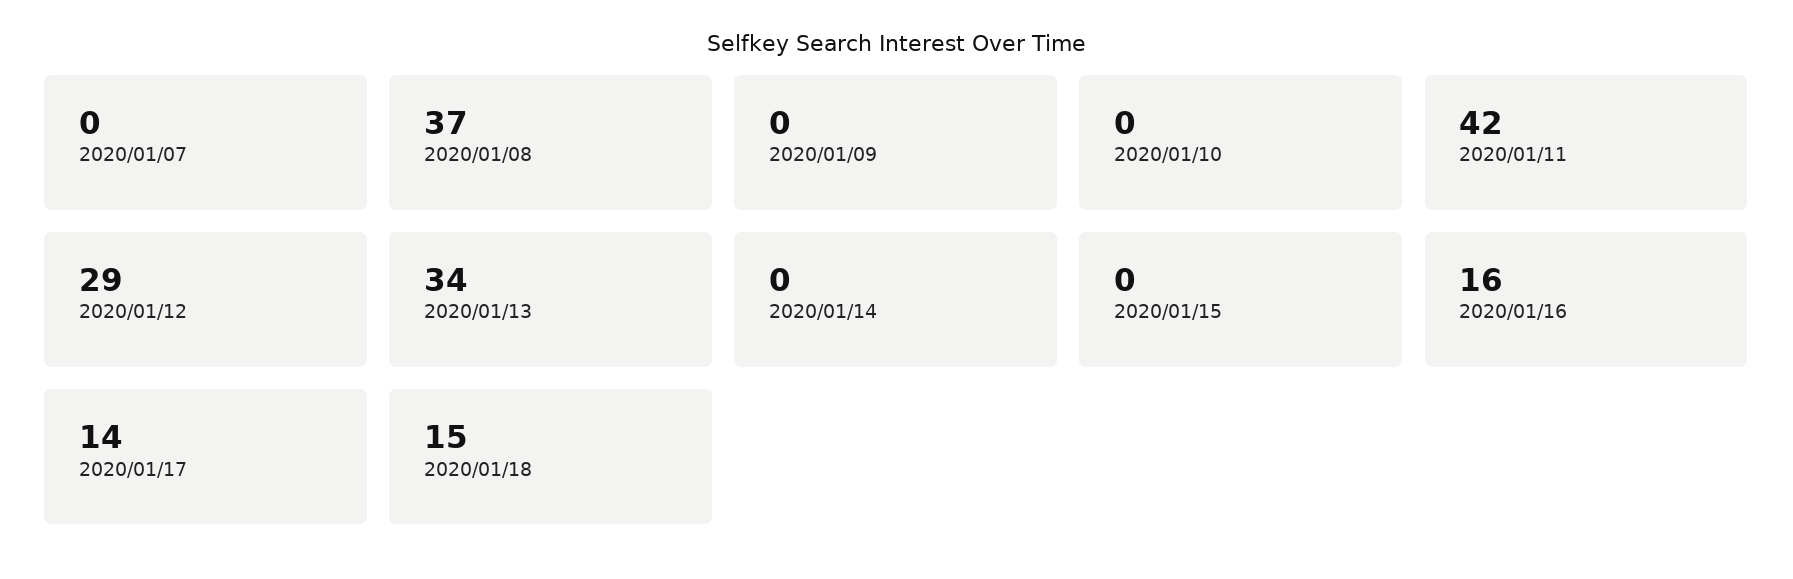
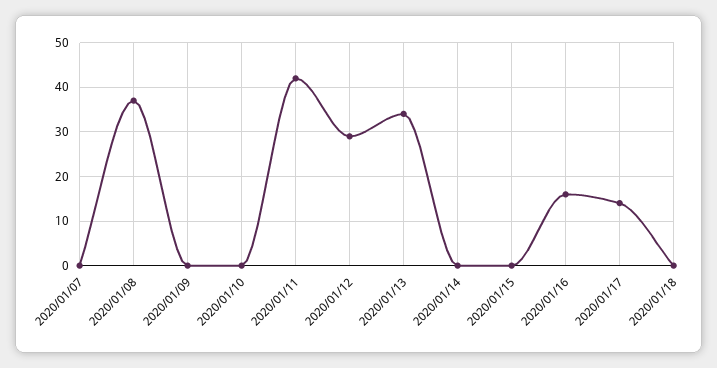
2020/01/18: 15 -> 0

